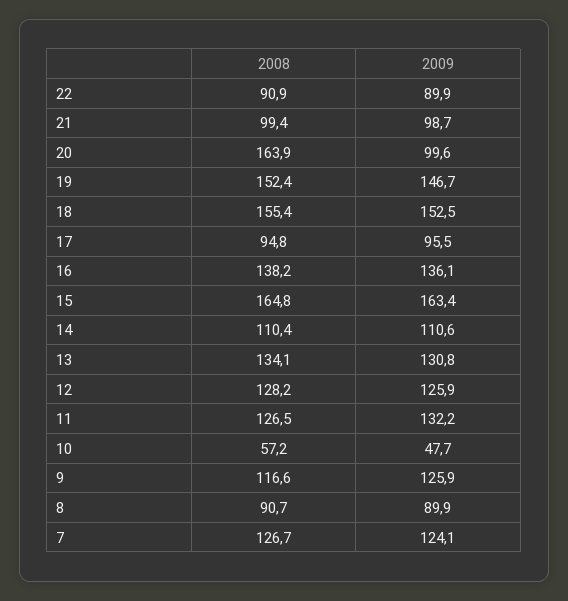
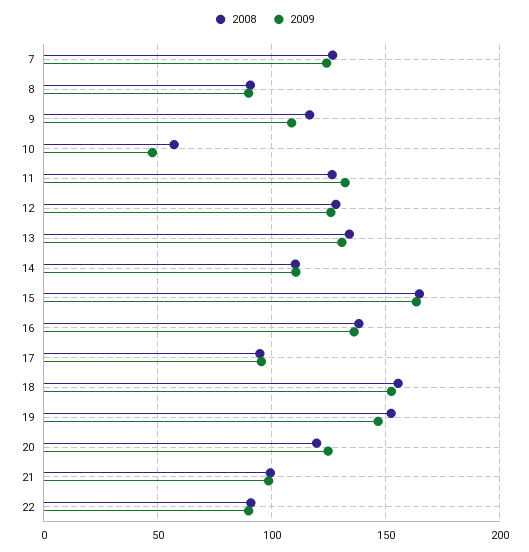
2008, 20: 163.9 -> 120
2009, 20: 99.6 -> 125
2009, 9: 125.9 -> 110

